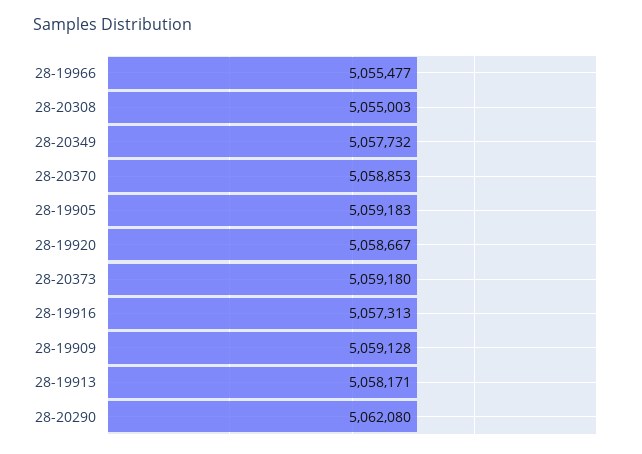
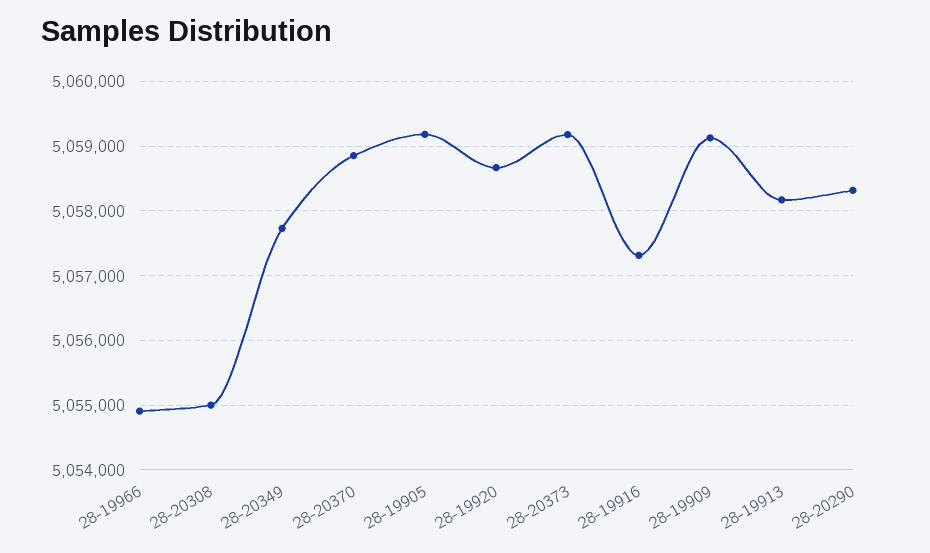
28-19966: 5055477 -> 5054900
28-20290: 5062080 -> 5058300

